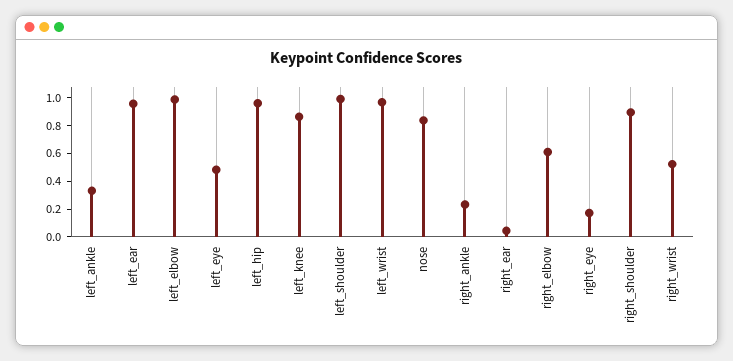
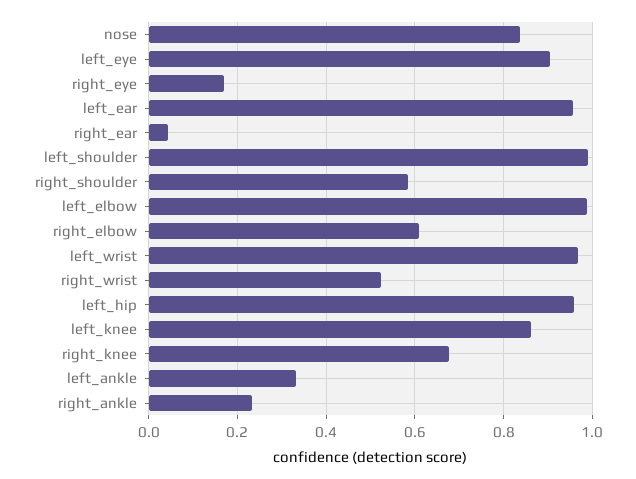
left_eye: 0.5 -> 0.9
right_shoulder: 0.9 -> 0.58
right_knee: none -> 0.68

